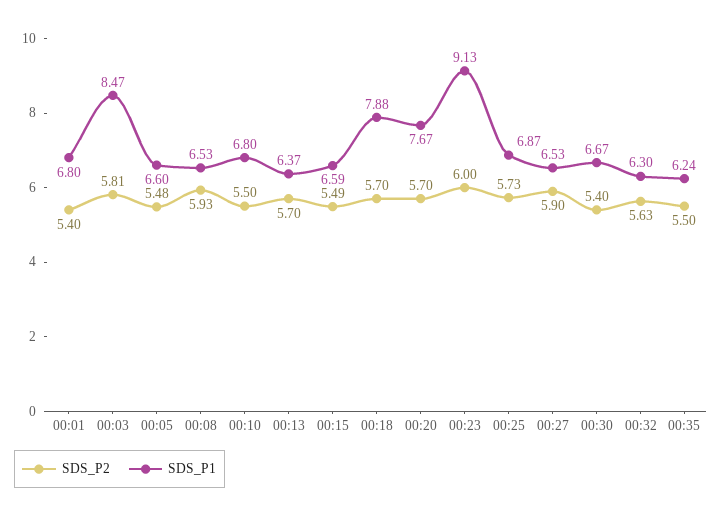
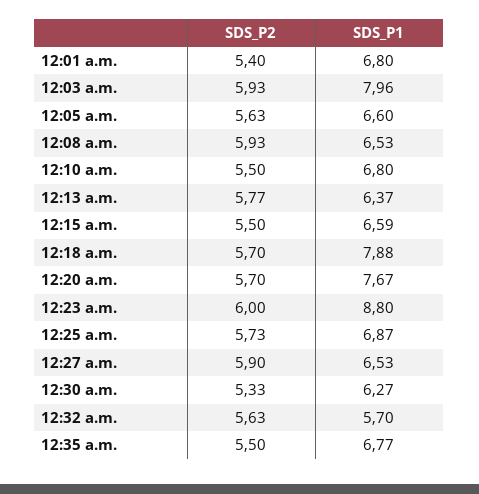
SDS_P2, 00:03: 5.81 -> 5.93
SDS_P1, 00:03: 8.47 -> 7.96
SDS_P2, 00:05: 5.48 -> 5.63
SDS_P2, 00:13: 5.7 -> 5.77
SDS_P2, 00:15: 5.49 -> 5.5
SDS_P1, 00:23: 9.13 -> 8.8
SDS_P2, 00:30: 5.4 -> 5.33
SDS_P1, 00:30: 6.67 -> 6.27
SDS_P1, 00:32: 6.3 -> 5.7
SDS_P1, 00:35: 6.24 -> 6.77

